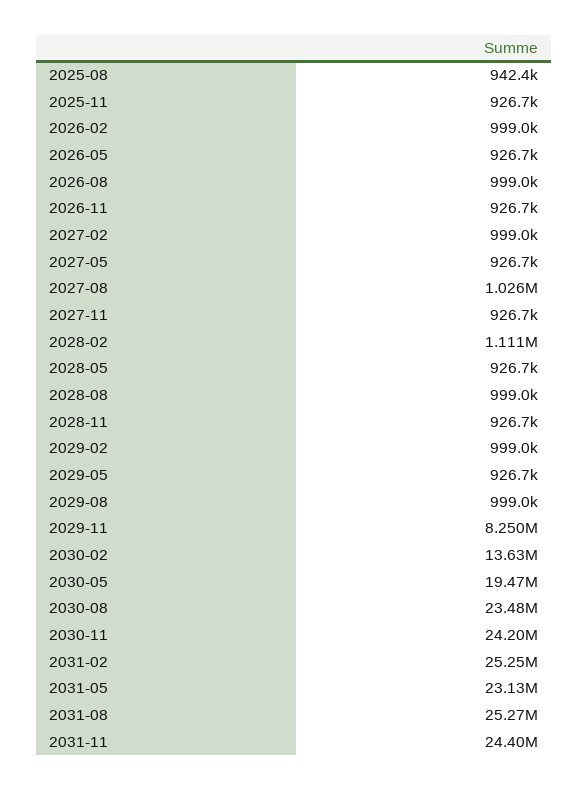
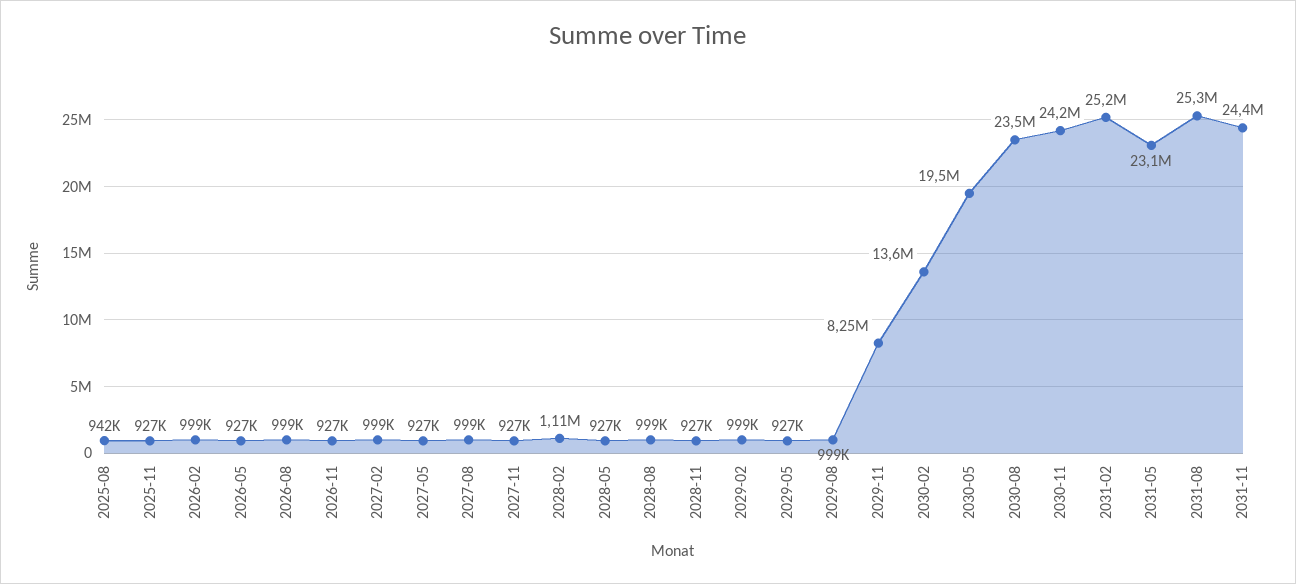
2027-08: 1026000 -> 999000

